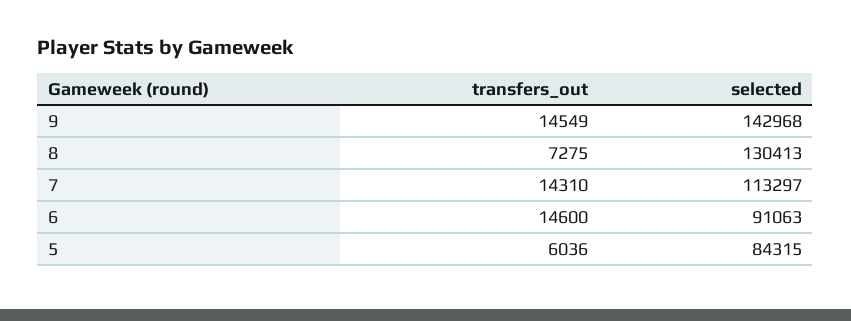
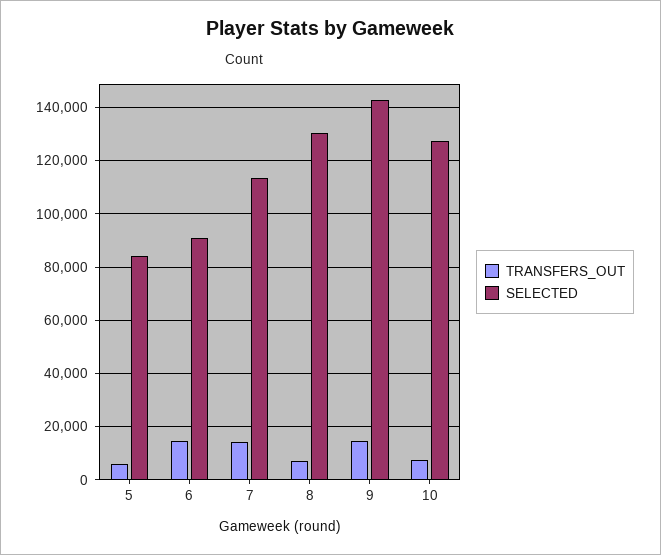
transfers_out, 10: none -> 7500
selected, 10: none -> 127500

